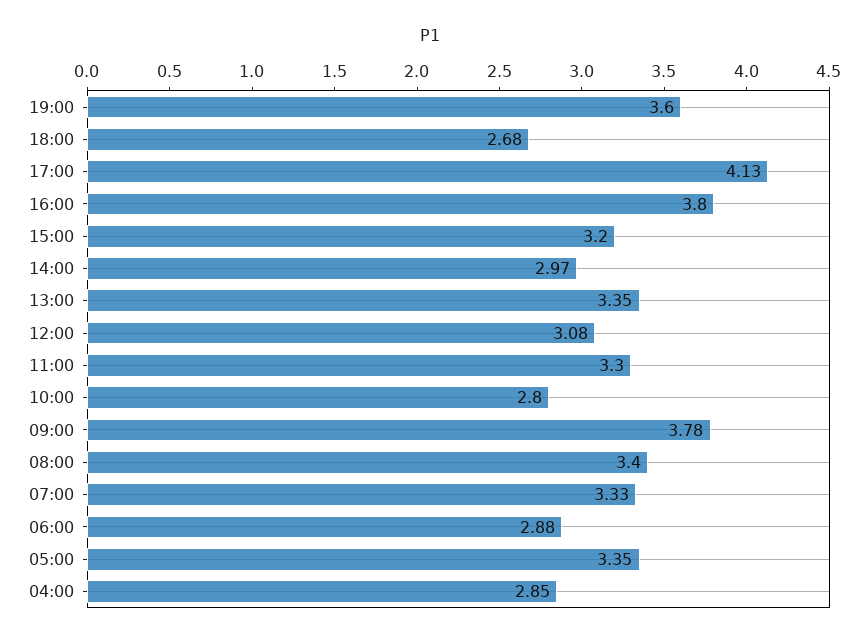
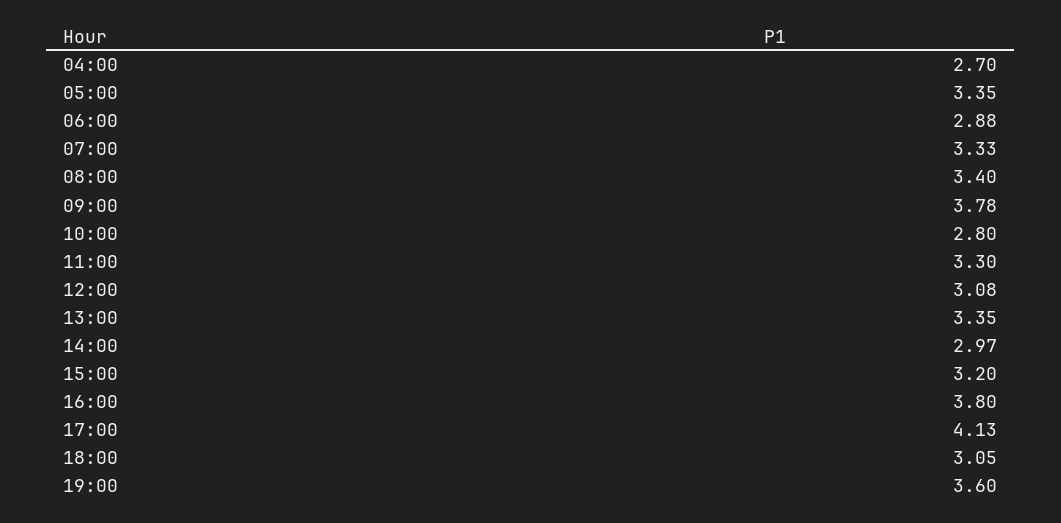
18:00: 2.68 -> 3.05
04:00: 2.85 -> 2.7

